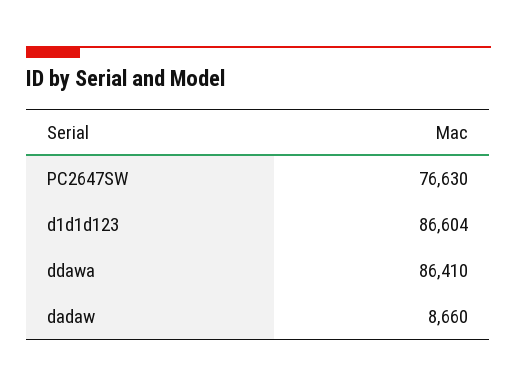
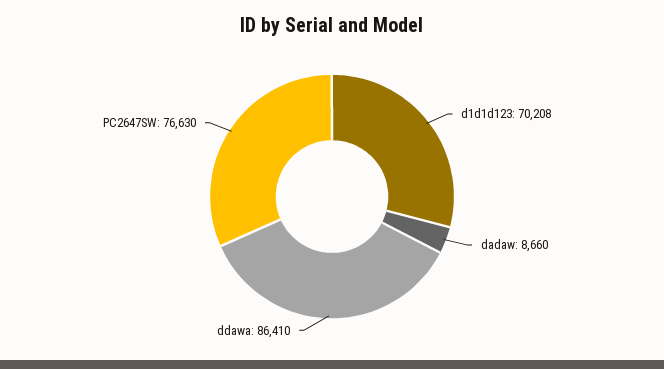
d1d1d123: 86604 -> 70208

